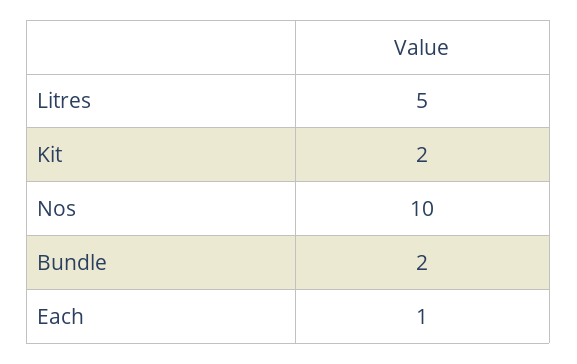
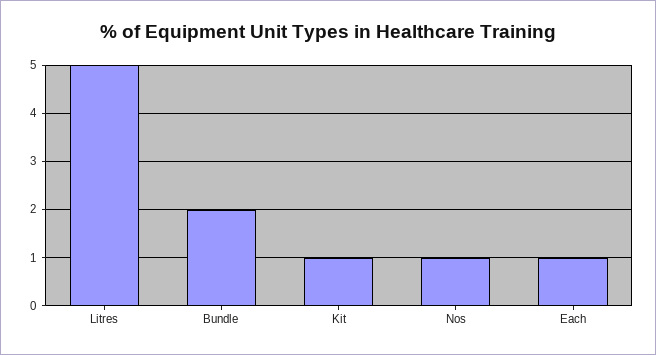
Kit: 2 -> 1
Nos: 10 -> 1

